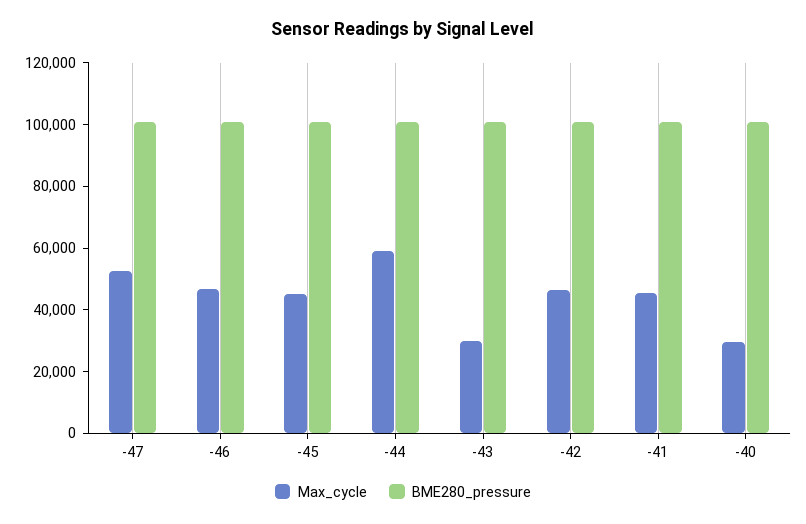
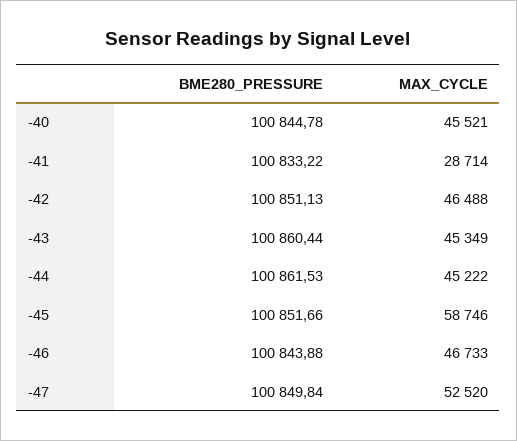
Max_cycle, -45: 45000 -> 58746
Max_cycle, -44: 60000 -> 45222
Max_cycle, -43: 30000 -> 45349
Max_cycle, -41: 45000 -> 28714
Max_cycle, -40: 30000 -> 45521

